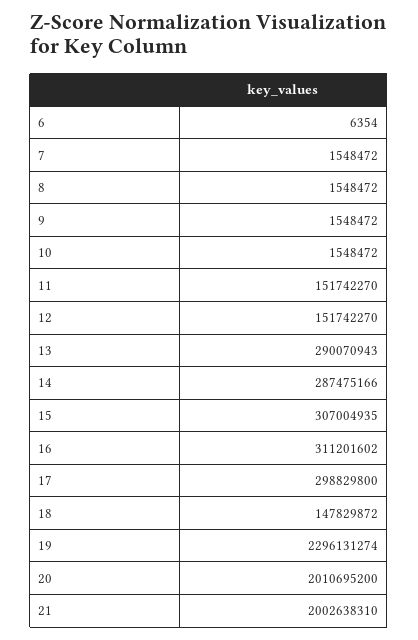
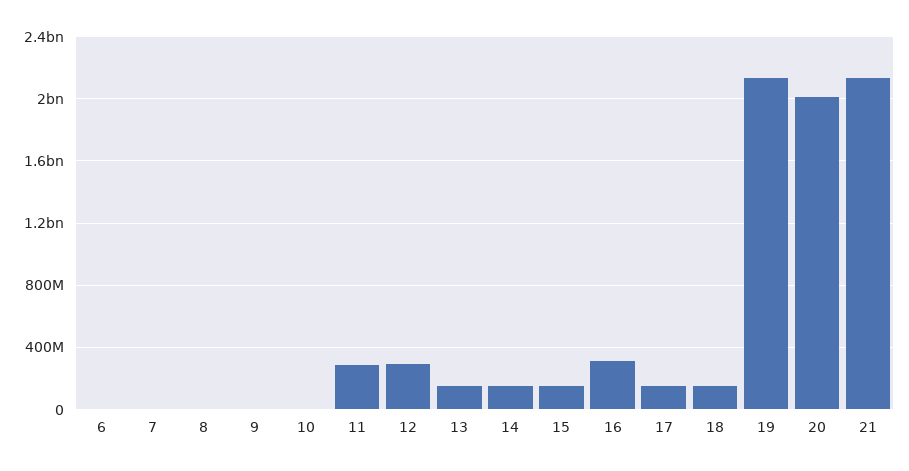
11: 151742270 -> 300000000
12: 151742270 -> 300000000
13: 290070943 -> 150000000
14: 287475166 -> 150000000
15: 307004935 -> 150000000
17: 298829800 -> 150000000
19: 2296131274 -> 2150000000
21: 2002638310 -> 2150000000

